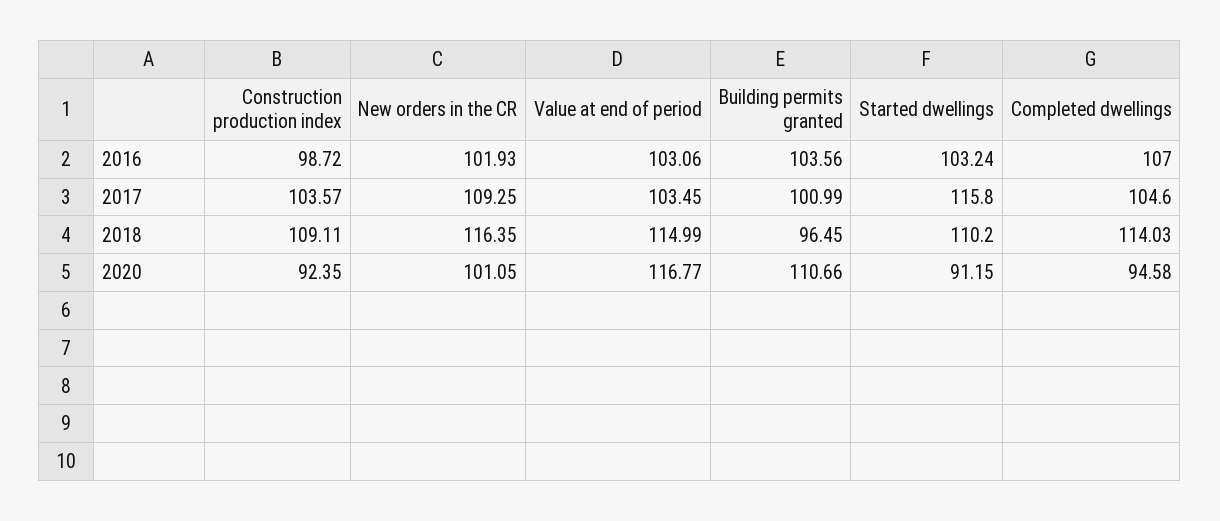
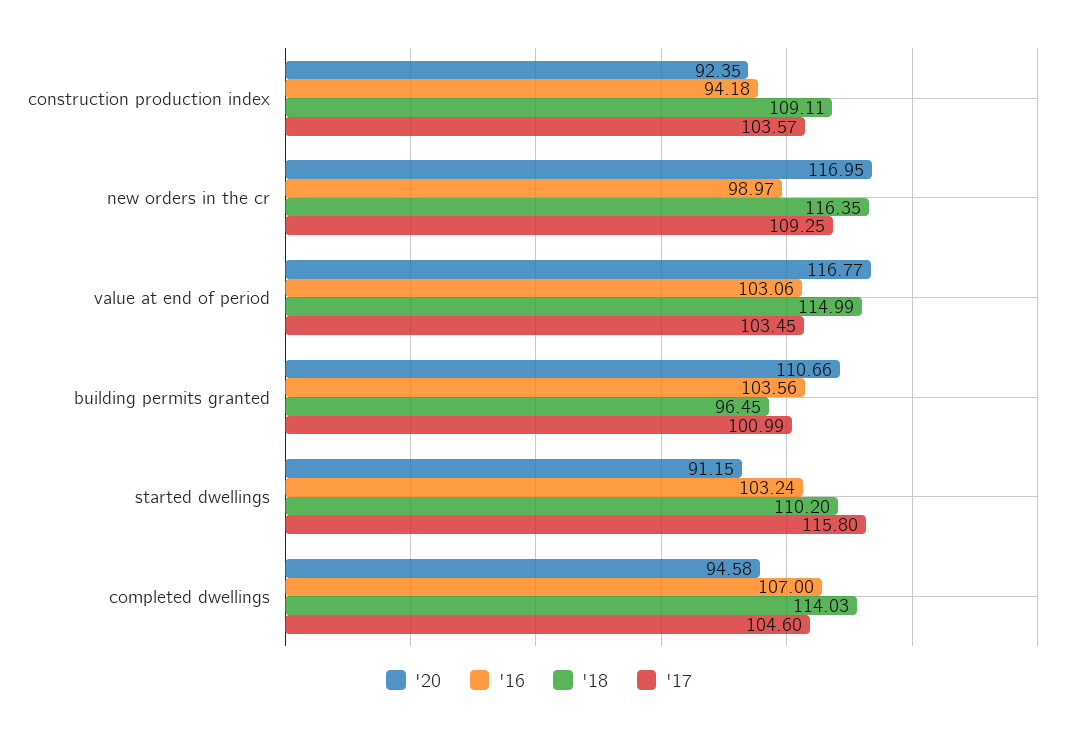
2016, Construction production index: 98.72 -> 94.18
2016, New orders in the CR: 101.93 -> 98.97
2020, New orders in the CR: 101.05 -> 116.95

